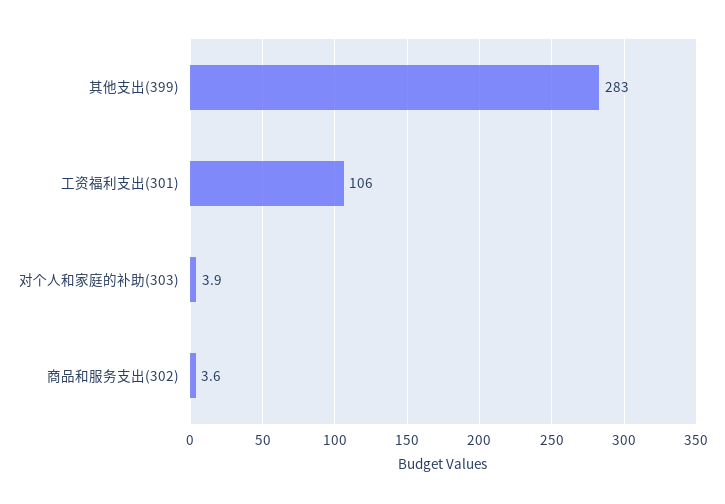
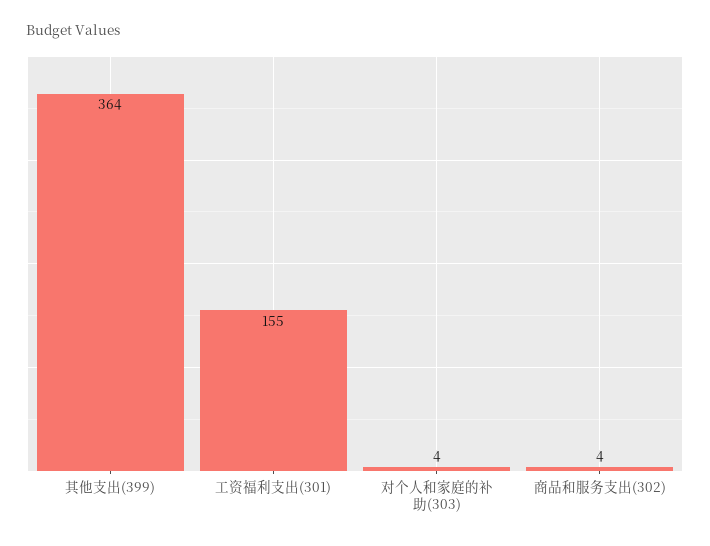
其他支出(399): 283 -> 364
工资福利支出(301): 106 -> 155

